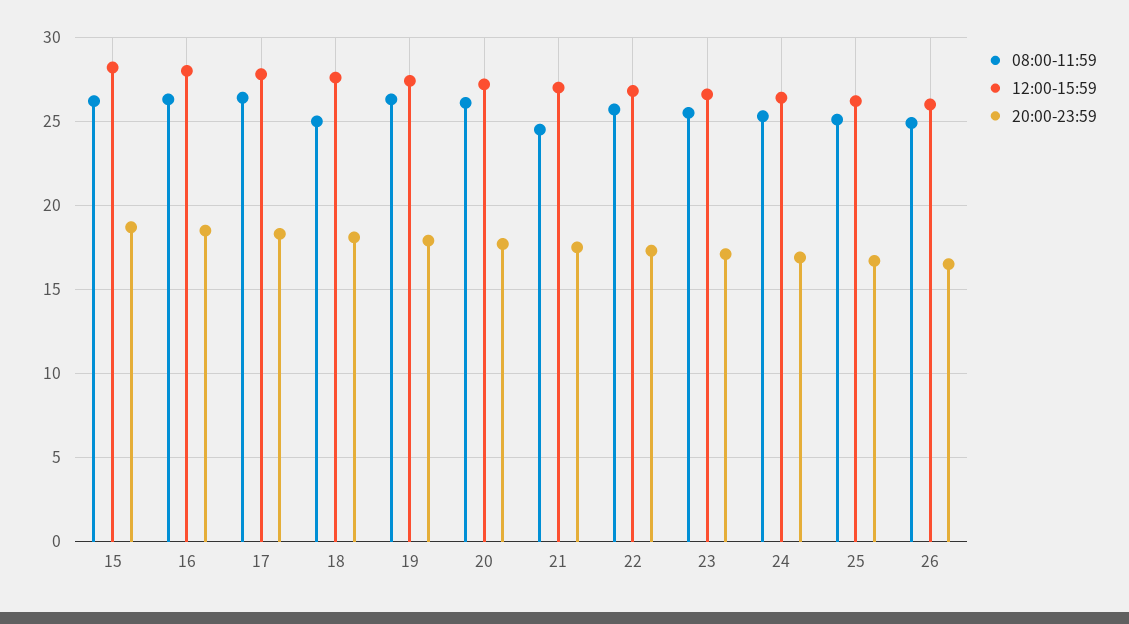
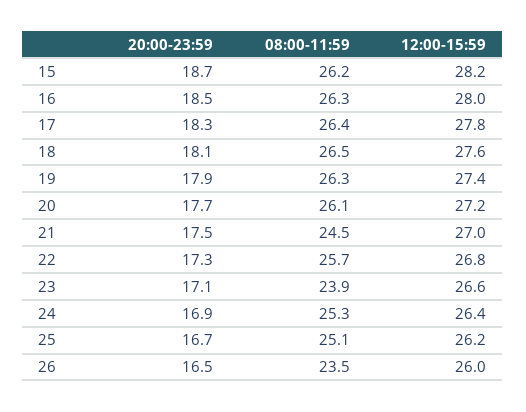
08:00-11:59, 18: 25 -> 26.5
08:00-11:59, 23: 25.5 -> 23.9
08:00-11:59, 26: 25 -> 23.5

